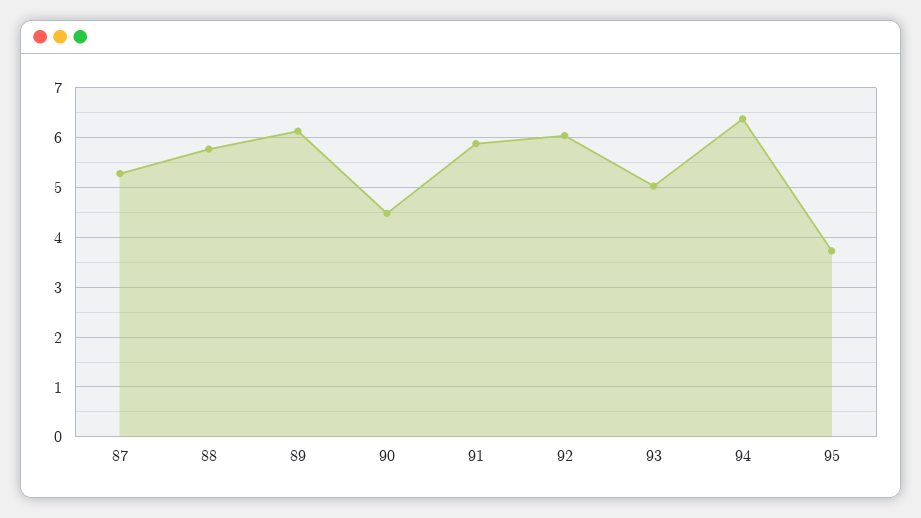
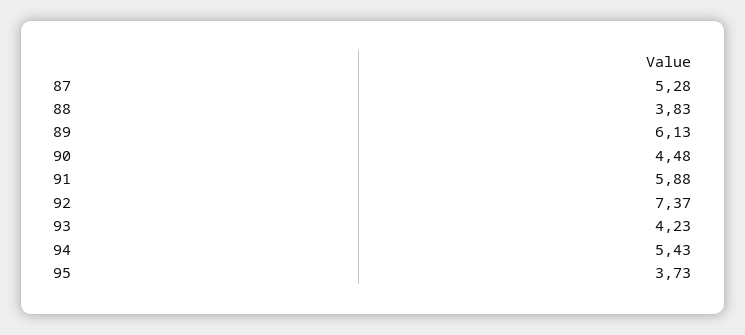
88: 5.8 -> 3.83
92: 6 -> 7.37
93: 5 -> 4.23
94: 6.4 -> 5.43

